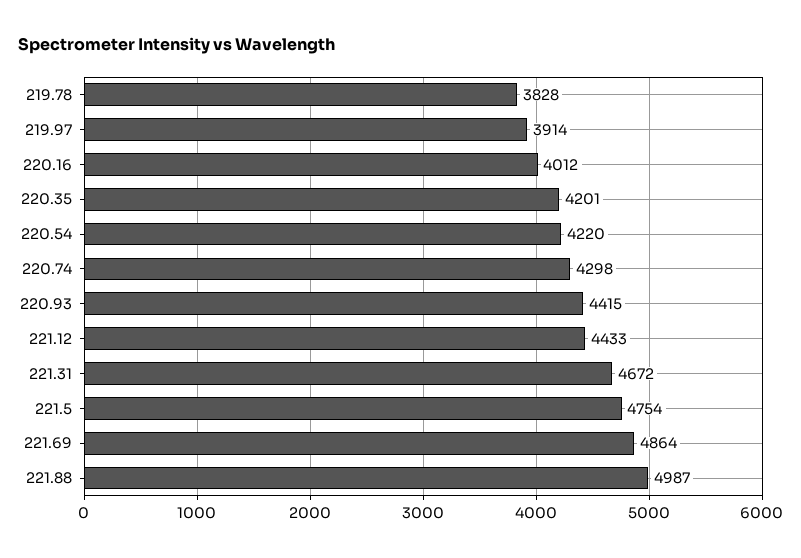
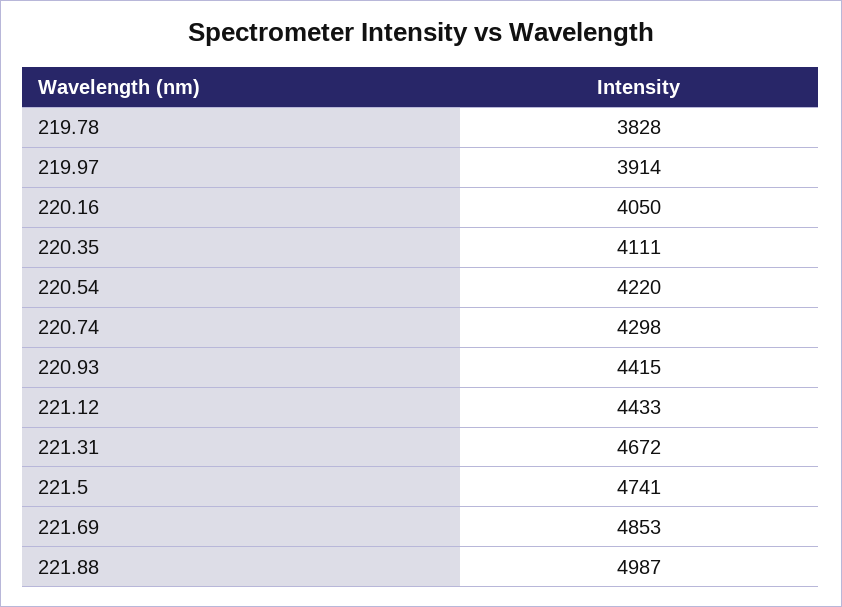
220.16: 4012 -> 4050
220.35: 4201 -> 4111
221.5: 4754 -> 4741
221.69: 4864 -> 4853

